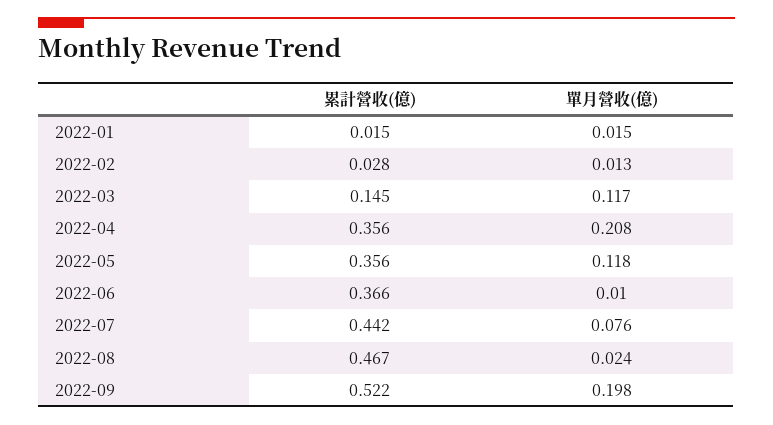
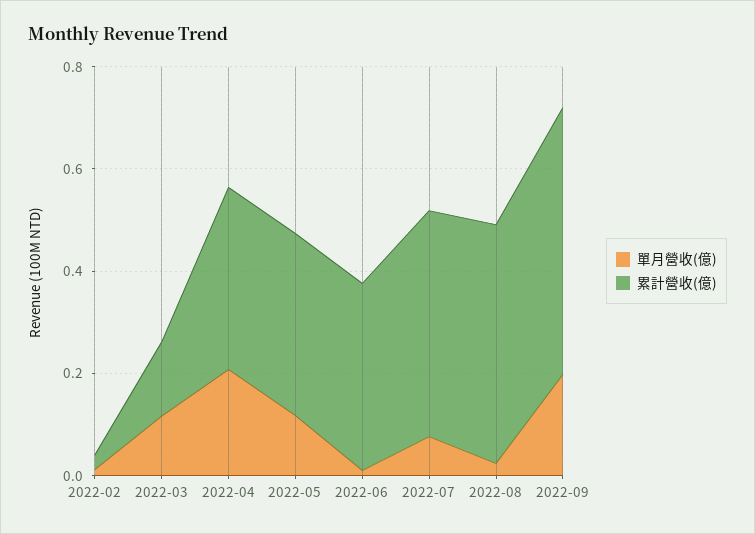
累計營收(億), 2022-01: 0.015 -> none
單月營收(億), 2022-01: 0.015 -> none

